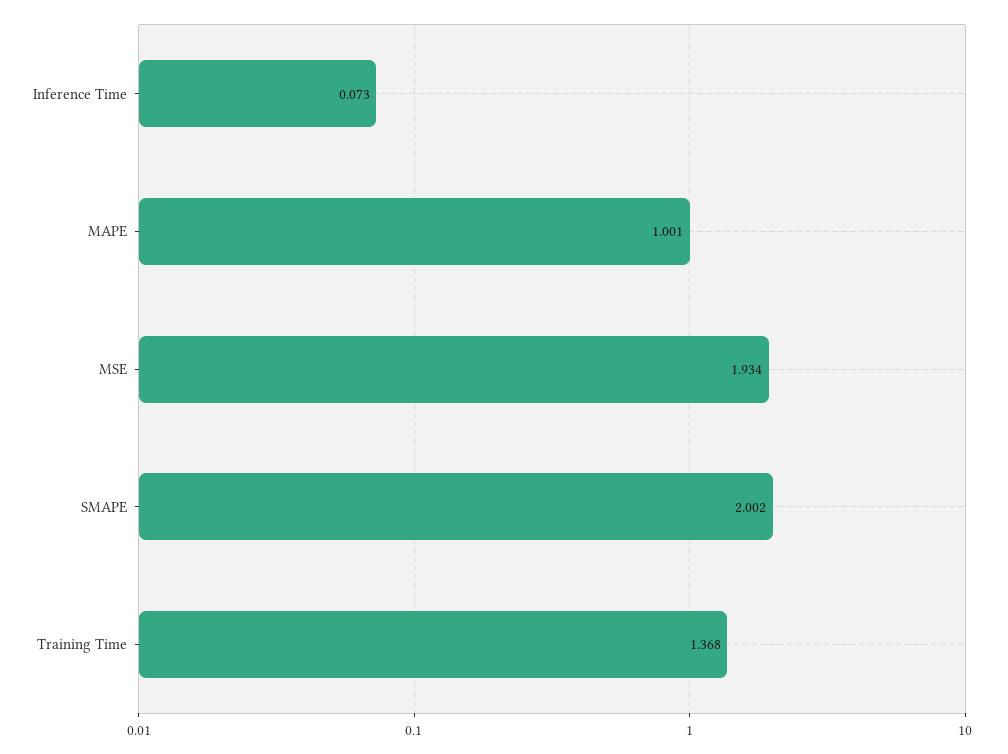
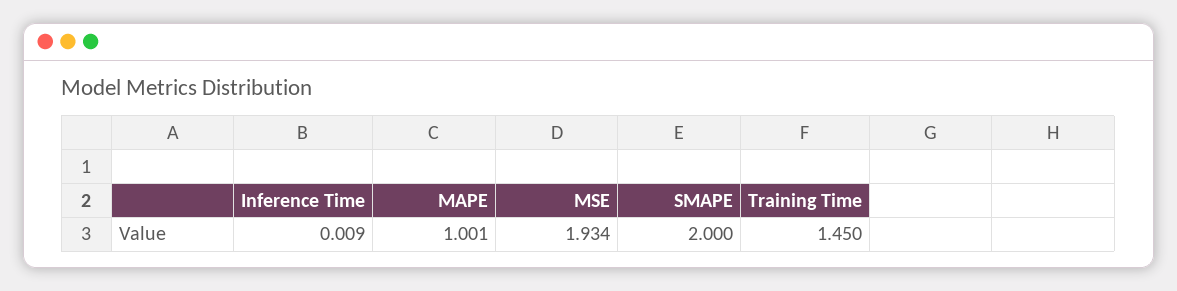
Inference Time: 0.073 -> 0.009
SMAPE: 2.002 -> 2
Training Time: 1.368 -> 1.45

